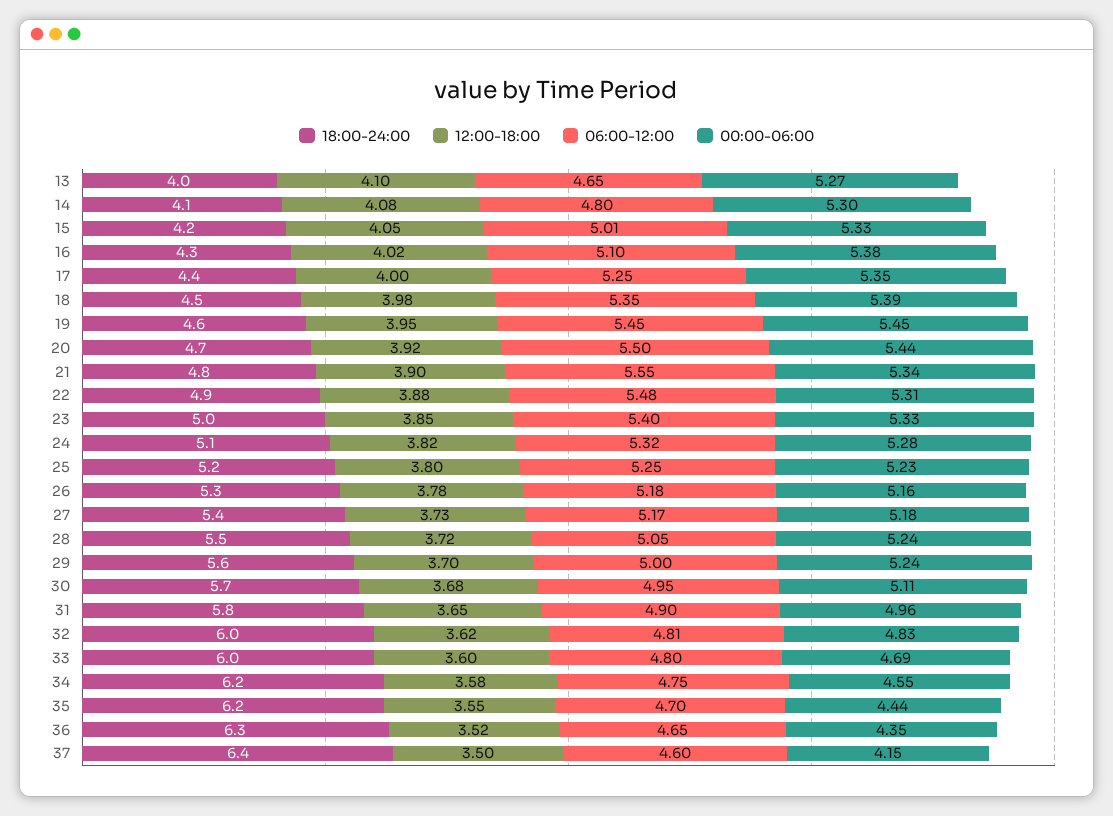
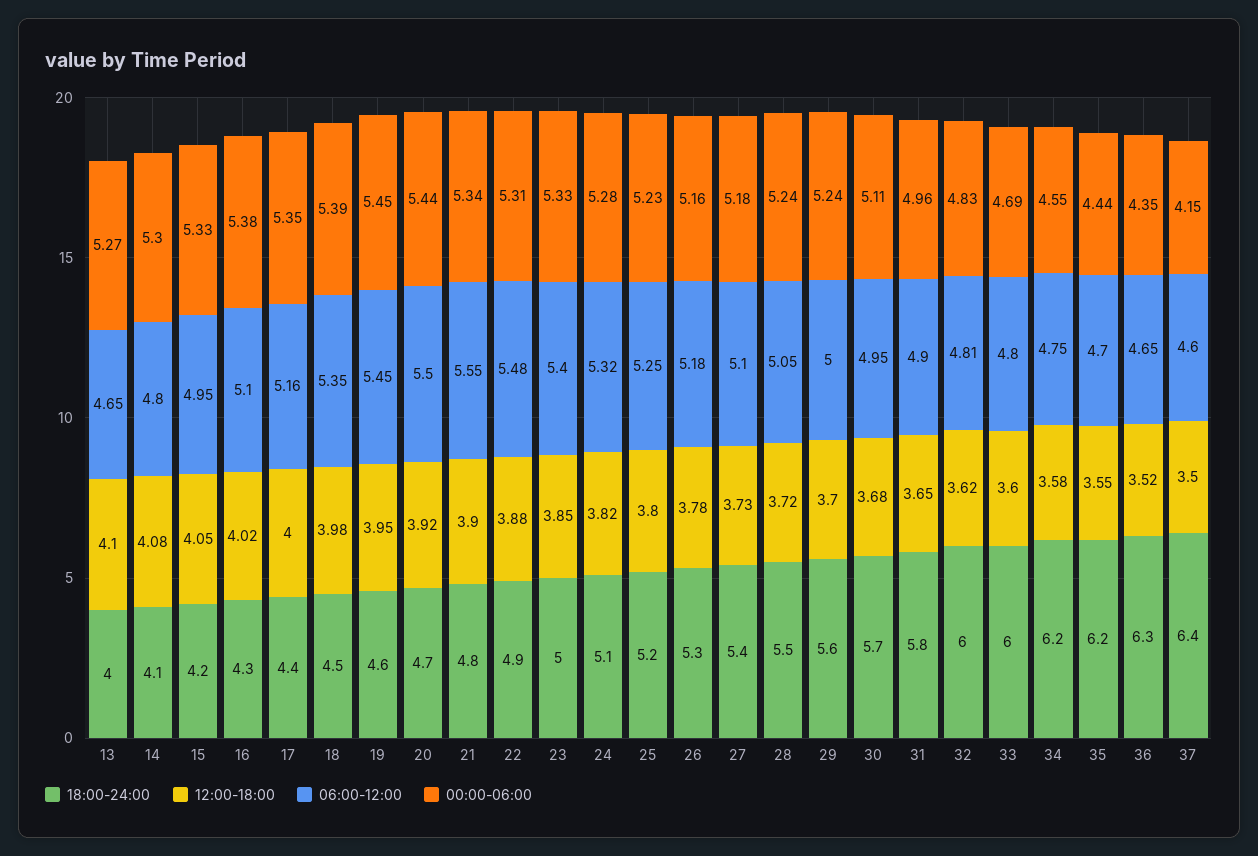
06:00-12:00, 15: 5.01 -> 4.95
06:00-12:00, 17: 5.25 -> 5.16
06:00-12:00, 27: 5.17 -> 5.1

